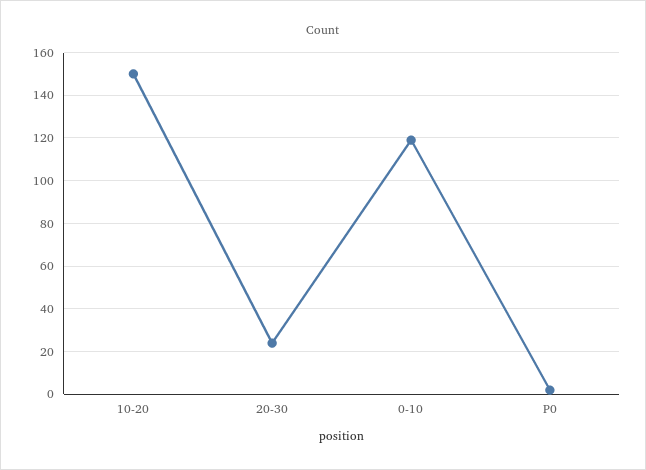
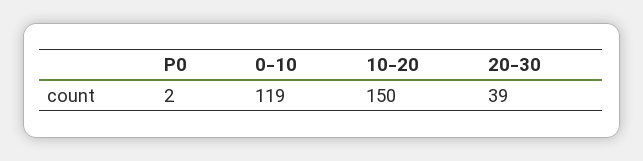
20-30: 25 -> 39

